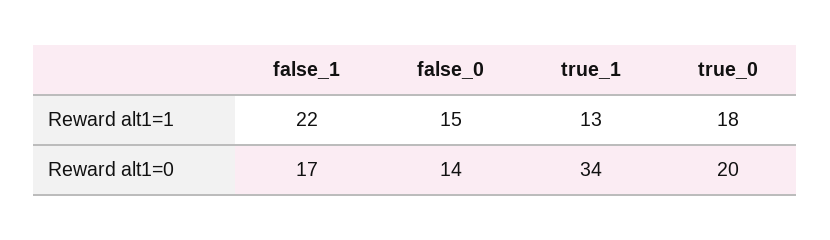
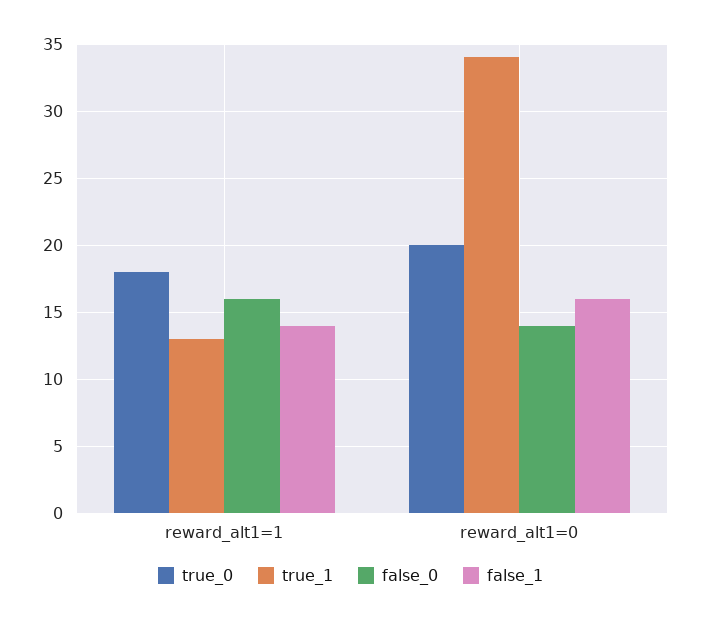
false_1, Reward alt1=1: 22 -> 14
false_0, Reward alt1=1: 15 -> 16
false_1, Reward alt1=0: 17 -> 16

